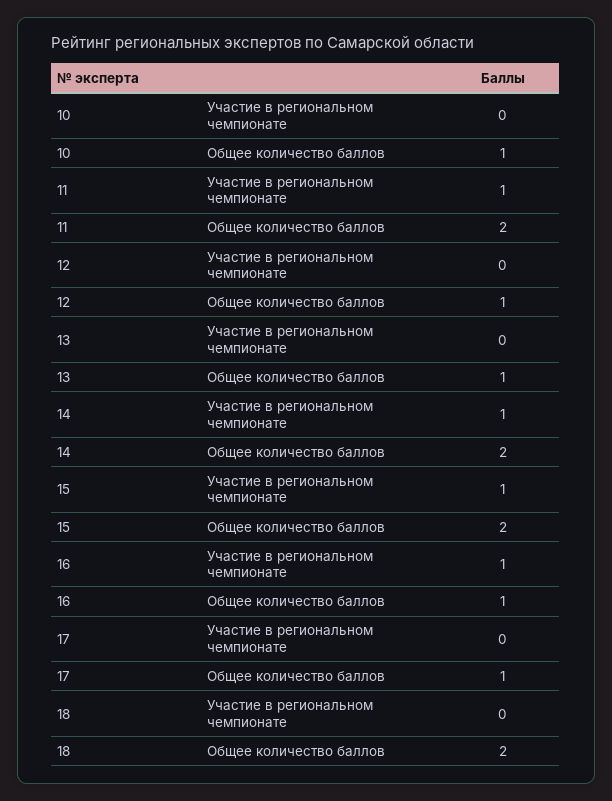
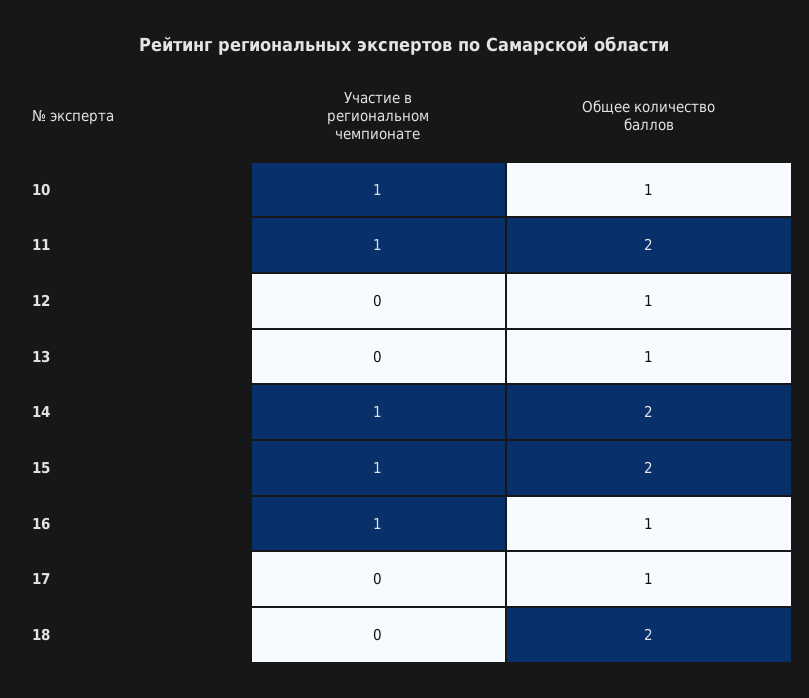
10, Участие в региональном чемпионате: 0 -> 1

